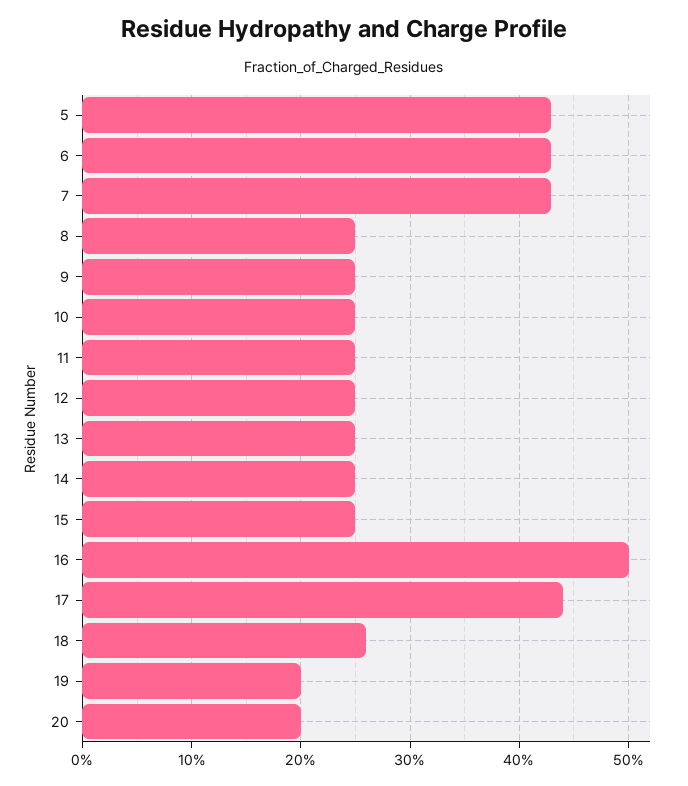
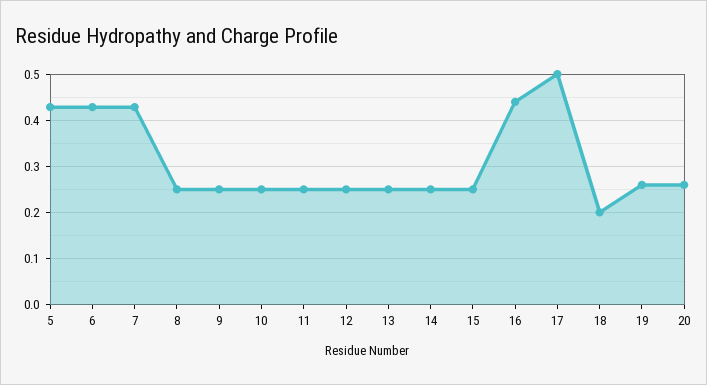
16: 0.5 -> 0.44
17: 0.44 -> 0.5
18: 0.26 -> 0.2
19: 0.2 -> 0.26
20: 0.2 -> 0.26

